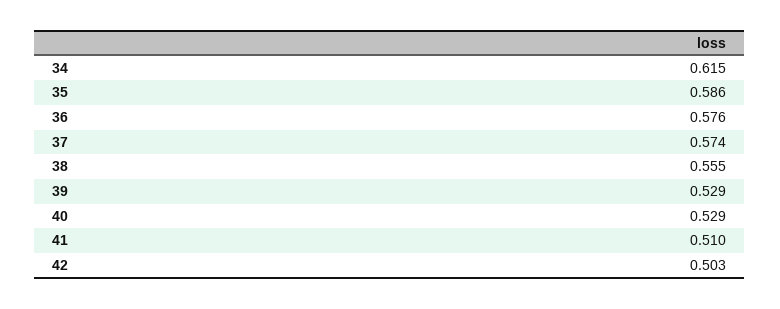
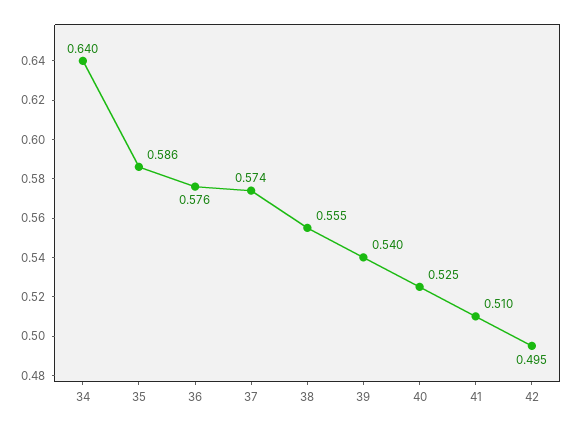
34: 0.615 -> 0.64
39: 0.529 -> 0.54
40: 0.529 -> 0.525
42: 0.503 -> 0.495

